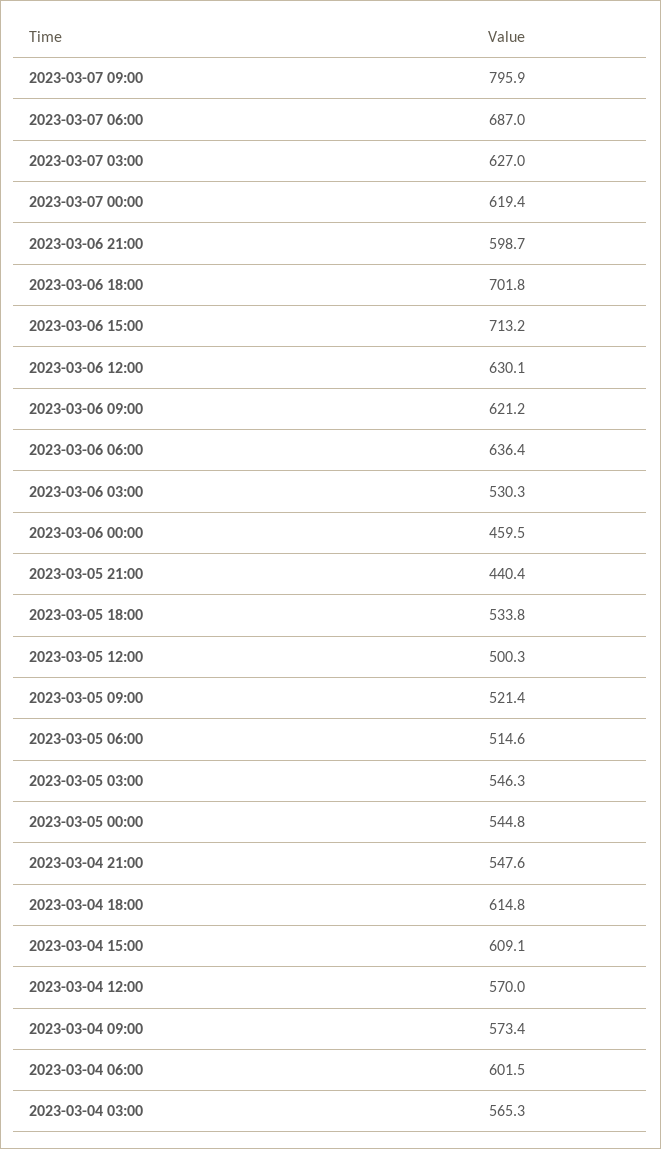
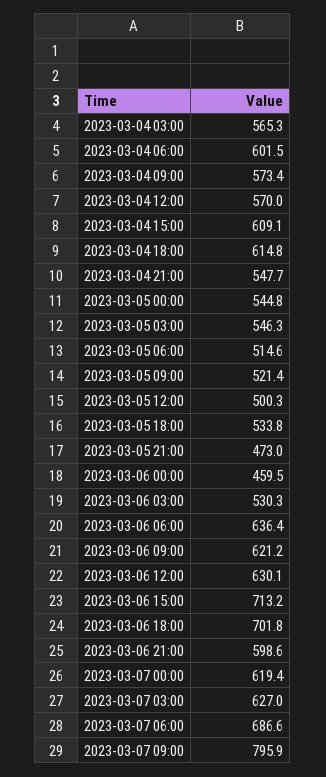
2023-03-07 06:00: 687 -> 686.6
2023-03-06 21:00: 598.7 -> 598.6
2023-03-05 21:00: 440.4 -> 473
2023-03-04 21:00: 547.6 -> 547.7

